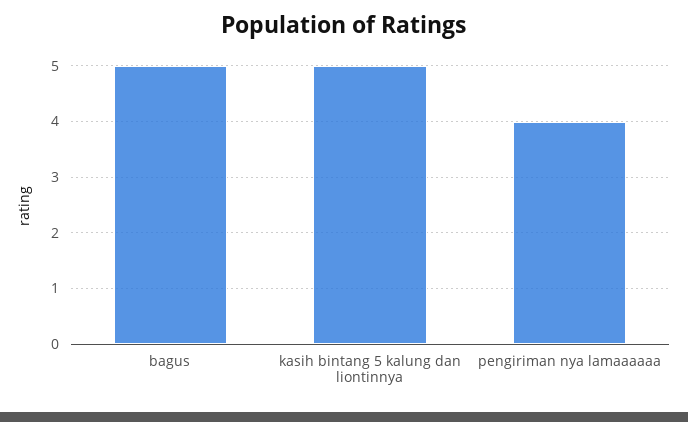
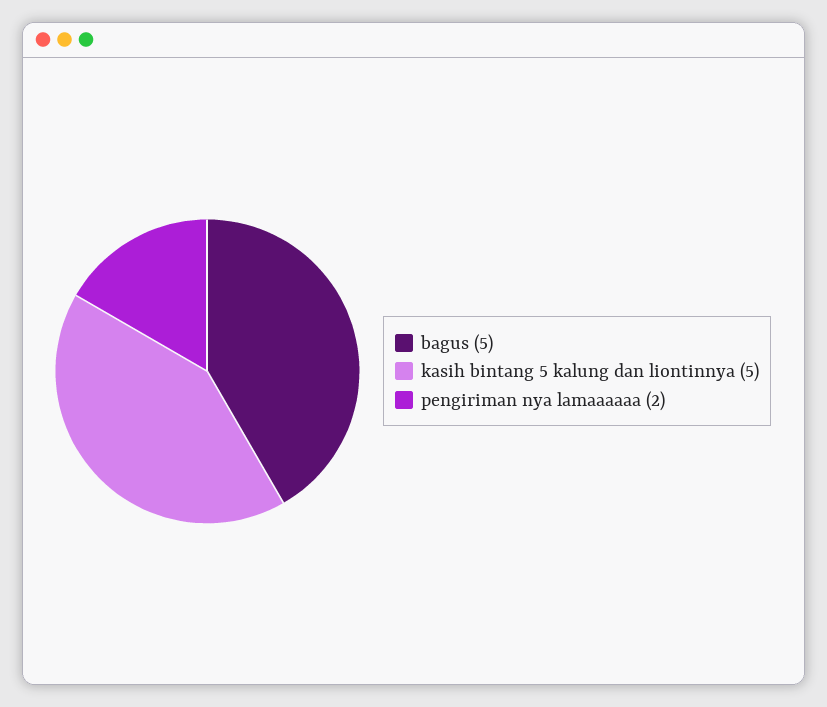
pengiriman nya lamaaaaaa: 4 -> 2

